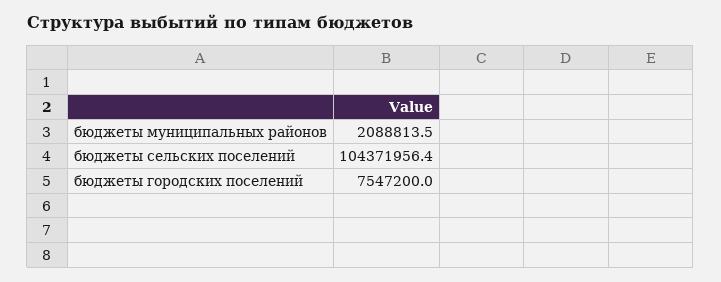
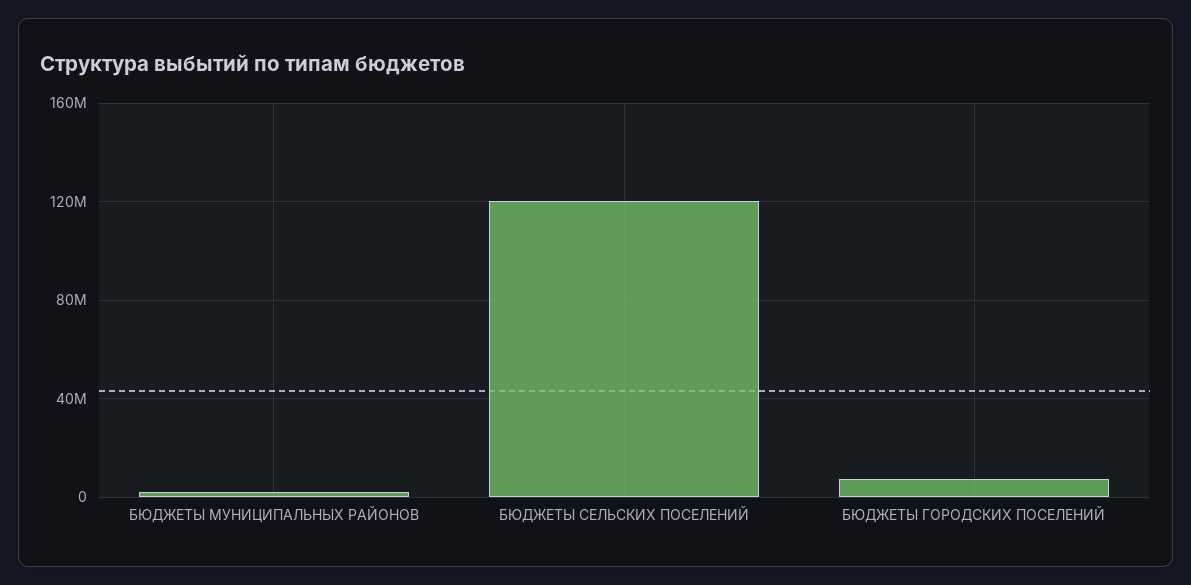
бюджеты сельских поселений: 104371956.4 -> 120000000

